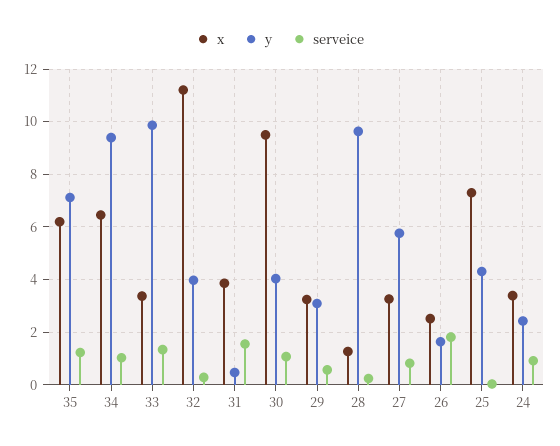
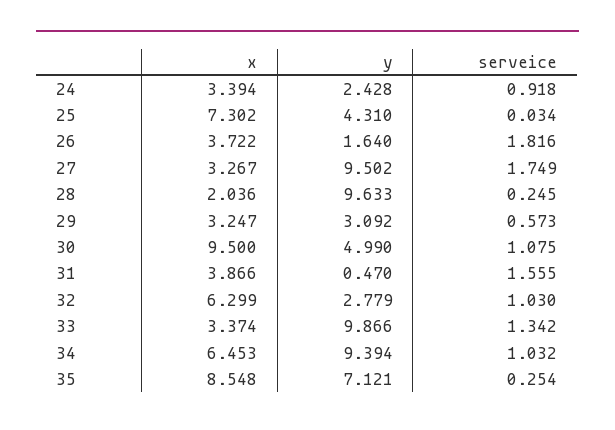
x, 35: 6.25 -> 8.548
serveice, 35: 1.25 -> 0.254
x, 32: 11.25 -> 6.299
y, 32: 4 -> 2.779
serveice, 32: 0.25 -> 1.03
y, 30: 4 -> 4.99
x, 28: 1.25 -> 2.036
y, 27: 5.75 -> 9.502
serveice, 27: 0.75 -> 1.749
x, 26: 2.5 -> 3.722

